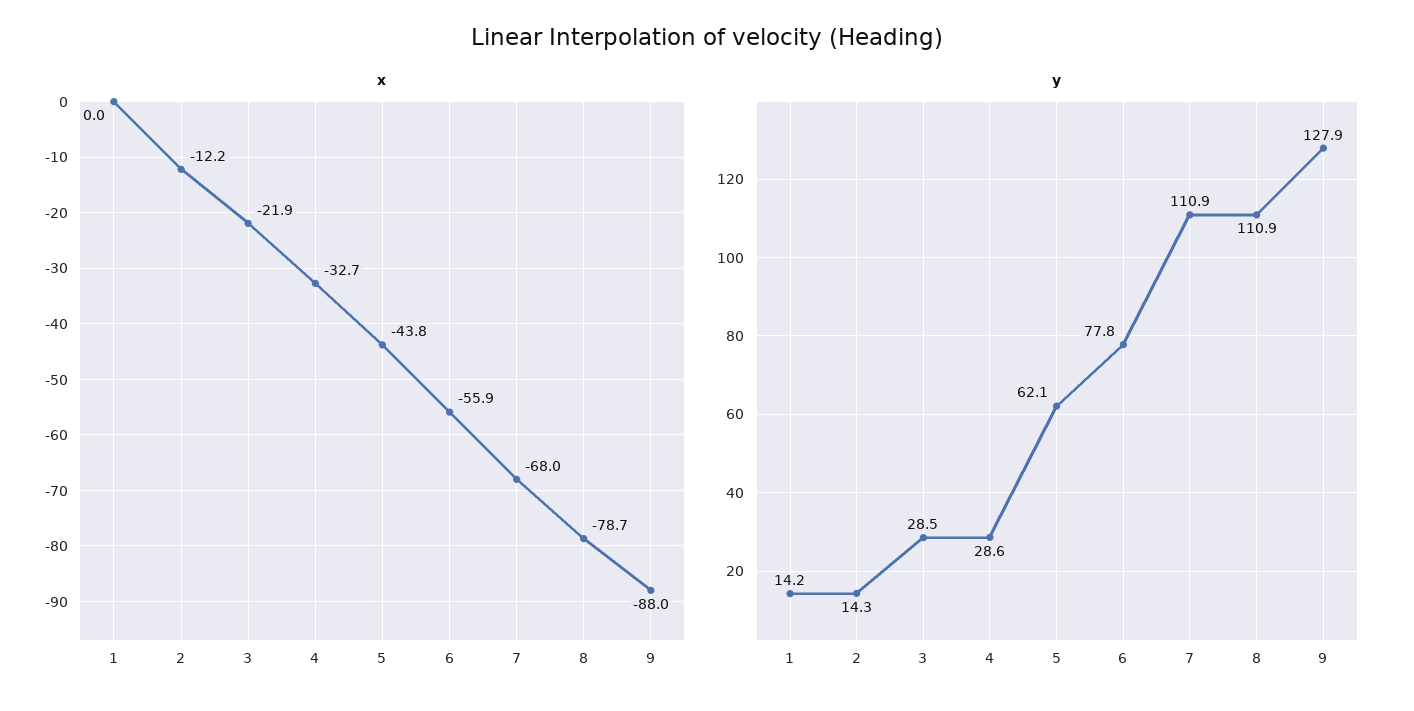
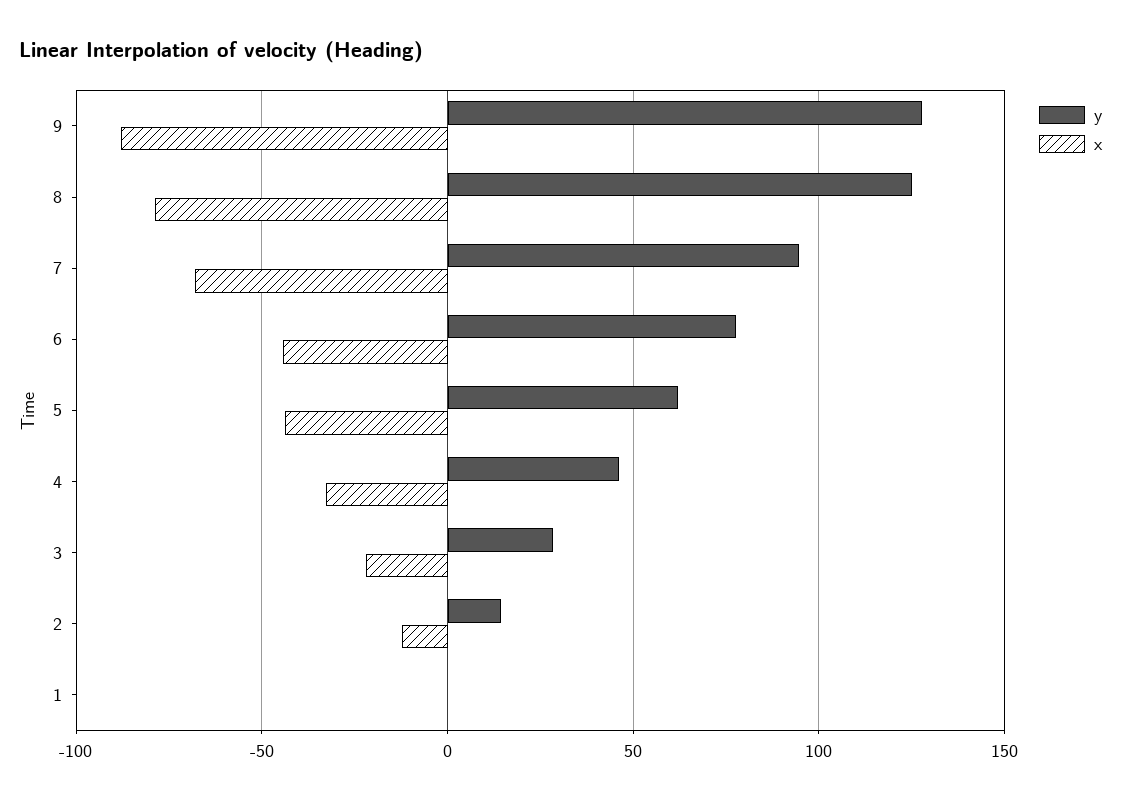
x, 6: -55.9 -> -45
y, 1: 14.2 -> 0
y, 4: 28.6 -> 45
y, 7: 110.9 -> 95
y, 8: 110.9 -> 125

